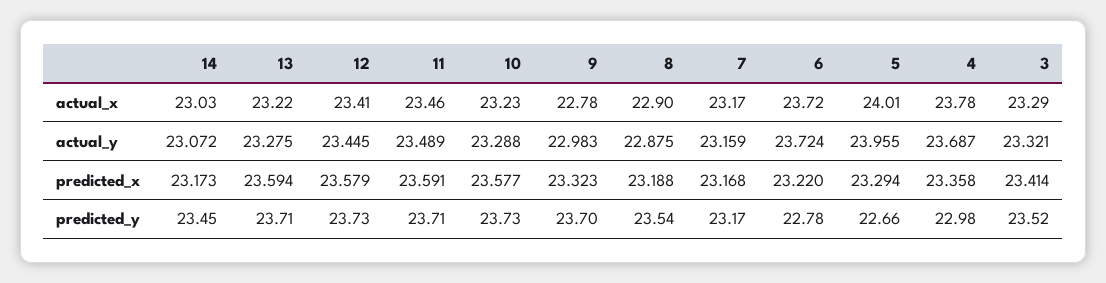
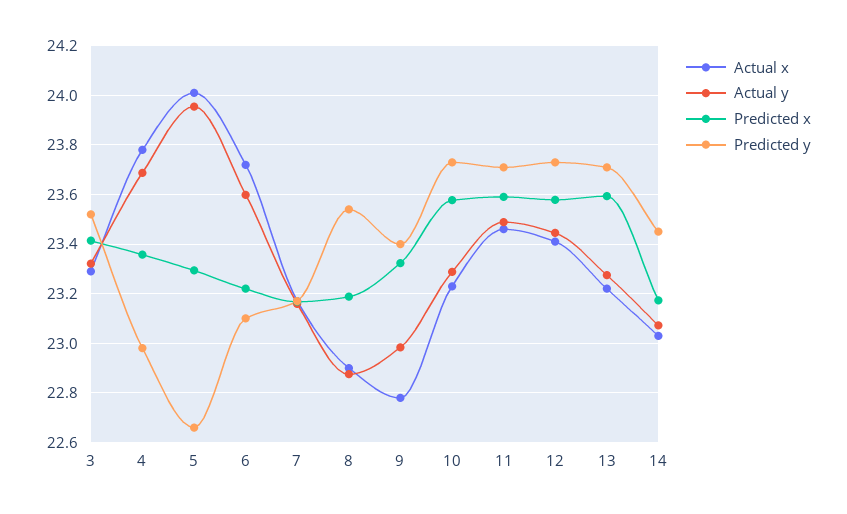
actual_y, 6: 23.724 -> 23.6
predicted_y, 9: 23.7 -> 23.4
predicted_y, 6: 22.78 -> 23.1

